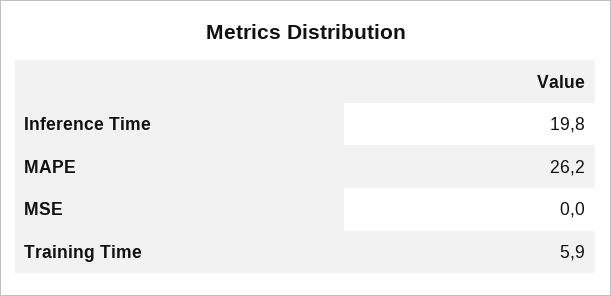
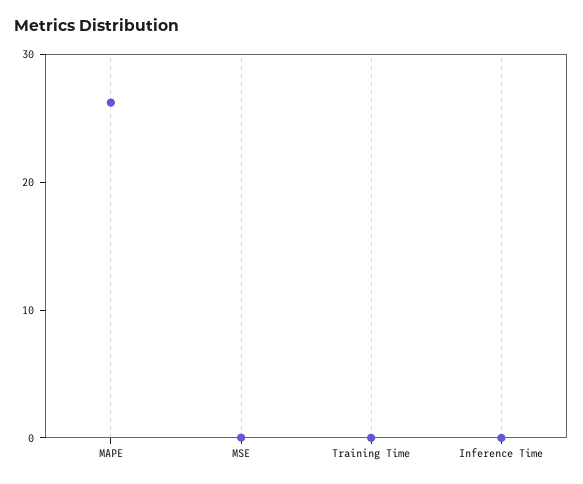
Inference Time: 19.8 -> 0
Training Time: 5.9 -> 0

